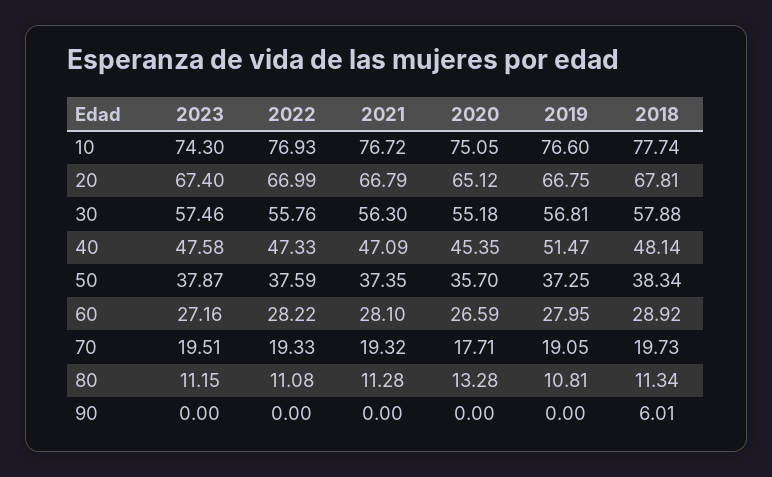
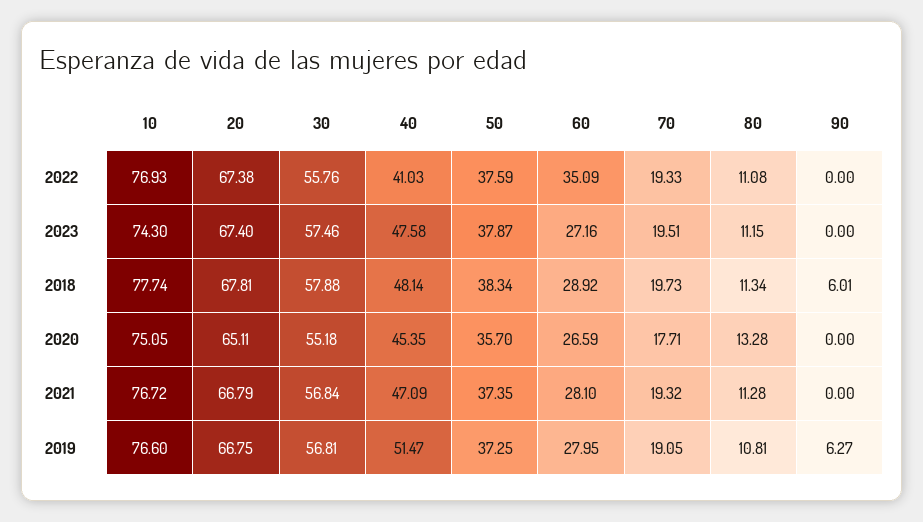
2022, 20: 66.99 -> 67.38
2020, 20: 65.12 -> 65.11
2021, 30: 56.3 -> 56.84
2022, 40: 47.33 -> 41.03
2022, 60: 28.22 -> 35.09
2019, 90: 0 -> 6.27

